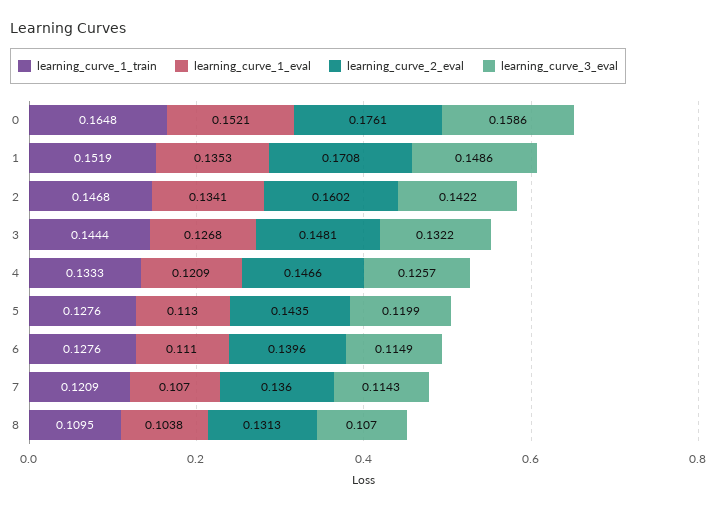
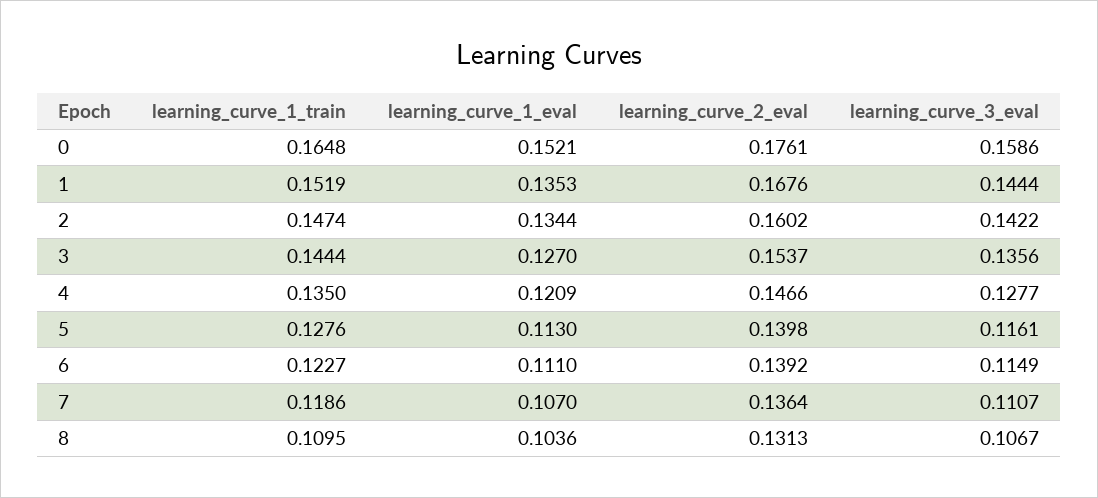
learning_curve_2_eval, 1: 0.1708 -> 0.1676
learning_curve_3_eval, 1: 0.1486 -> 0.1444
learning_curve_1_train, 2: 0.1468 -> 0.1474
learning_curve_1_eval, 2: 0.1341 -> 0.1344
learning_curve_1_eval, 3: 0.1268 -> 0.127
learning_curve_2_eval, 3: 0.1481 -> 0.1537
learning_curve_3_eval, 3: 0.1322 -> 0.1356
learning_curve_1_train, 4: 0.1333 -> 0.135
learning_curve_3_eval, 4: 0.1257 -> 0.1277
learning_curve_2_eval, 5: 0.1435 -> 0.1398
learning_curve_3_eval, 5: 0.1199 -> 0.1161
learning_curve_1_train, 6: 0.1276 -> 0.1227
learning_curve_2_eval, 6: 0.1396 -> 0.1392
learning_curve_1_train, 7: 0.1209 -> 0.1186
learning_curve_2_eval, 7: 0.136 -> 0.1364
learning_curve_3_eval, 7: 0.1143 -> 0.1107
learning_curve_1_eval, 8: 0.1038 -> 0.1036
learning_curve_3_eval, 8: 0.107 -> 0.1067

